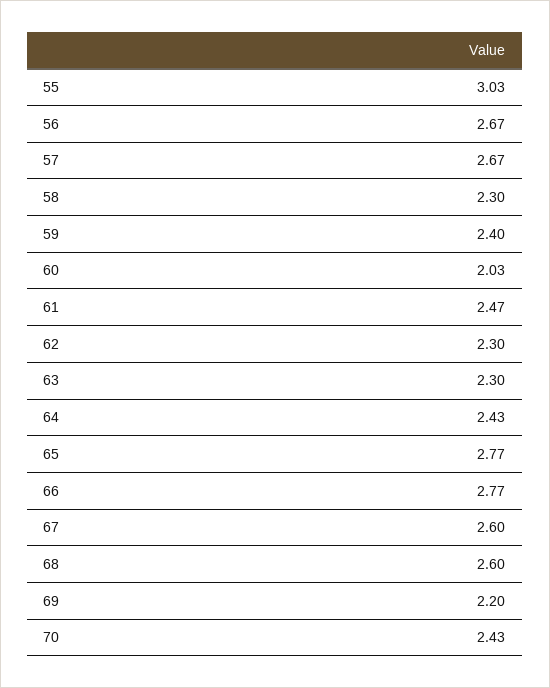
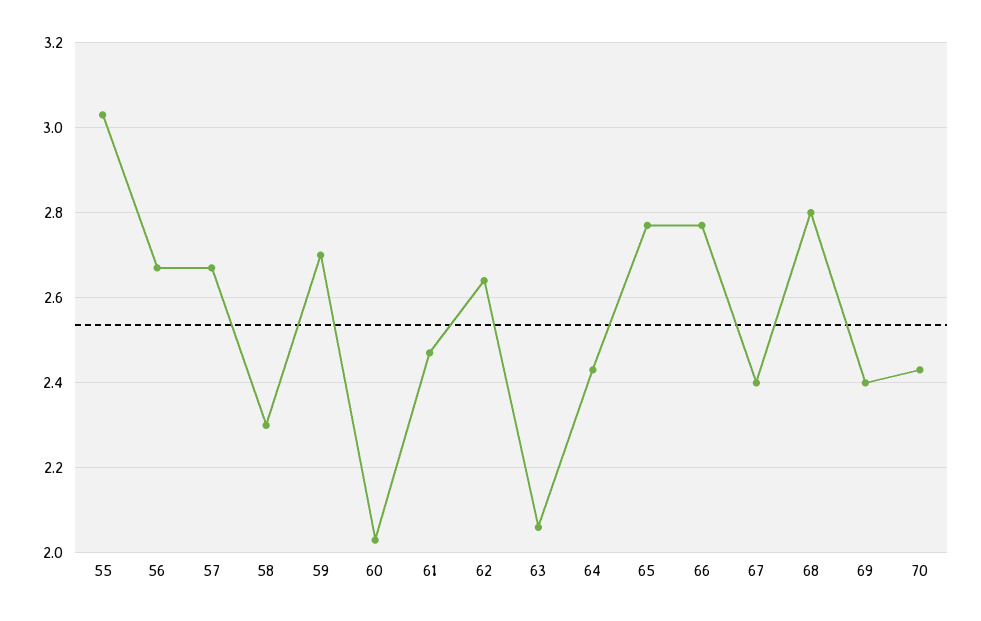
59: 2.4 -> 2.7
62: 2.3 -> 2.65
63: 2.3 -> 2.05
67: 2.6 -> 2.4
68: 2.6 -> 2.8
69: 2.2 -> 2.4

